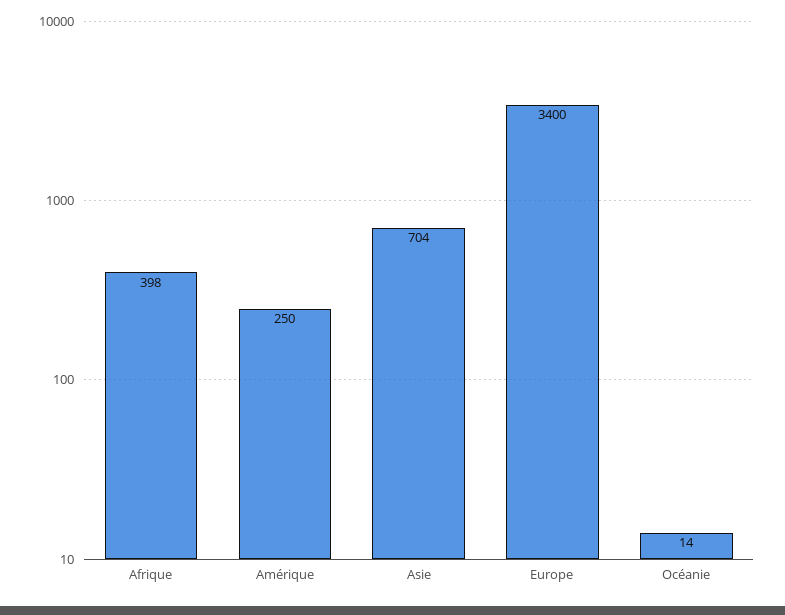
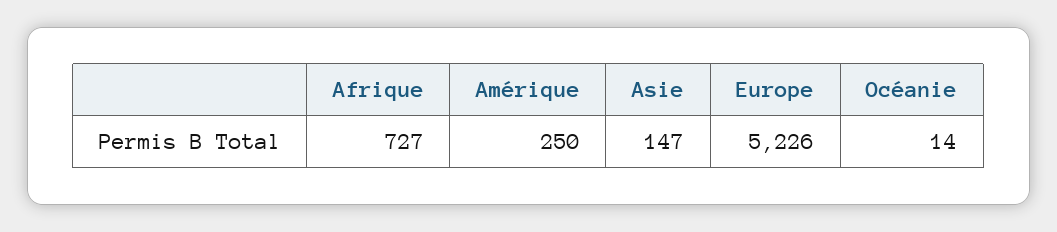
Afrique: 398 -> 727
Asie: 704 -> 147
Europe: 3400 -> 5226

